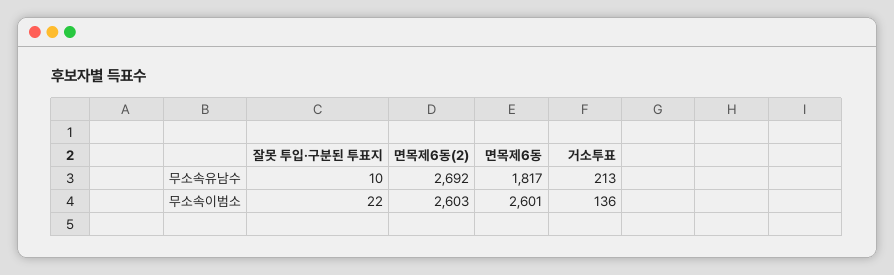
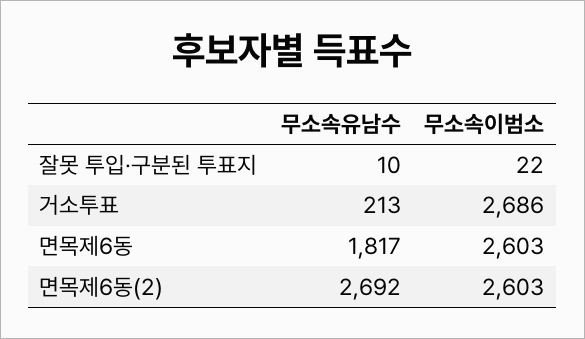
면목제6동, 무소속이범소: 2601 -> 2603
거소투표, 무소속이범소: 136 -> 2686

